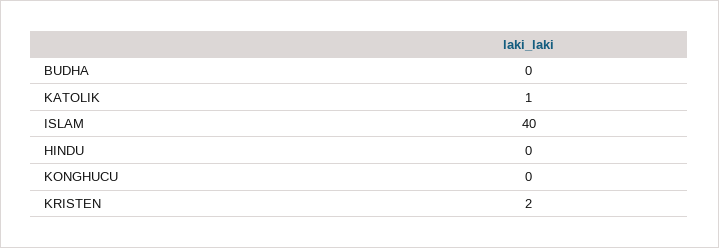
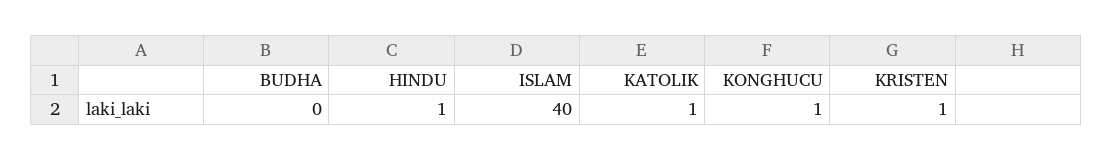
HINDU: 0 -> 1
KONGHUCU: 0 -> 1
KRISTEN: 2 -> 1

